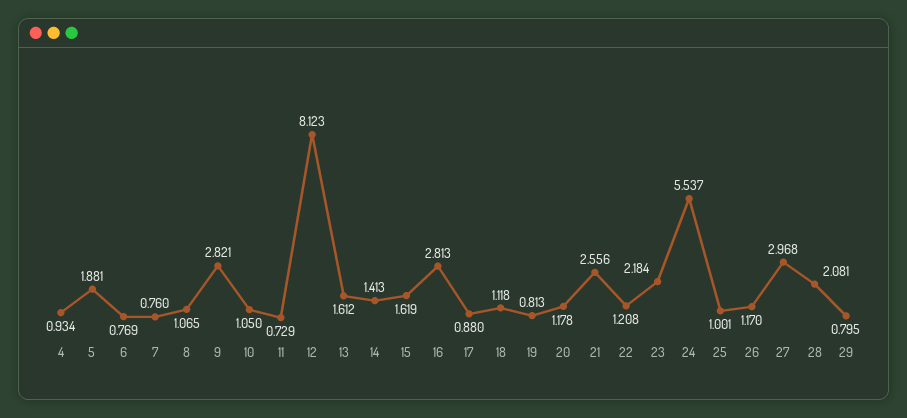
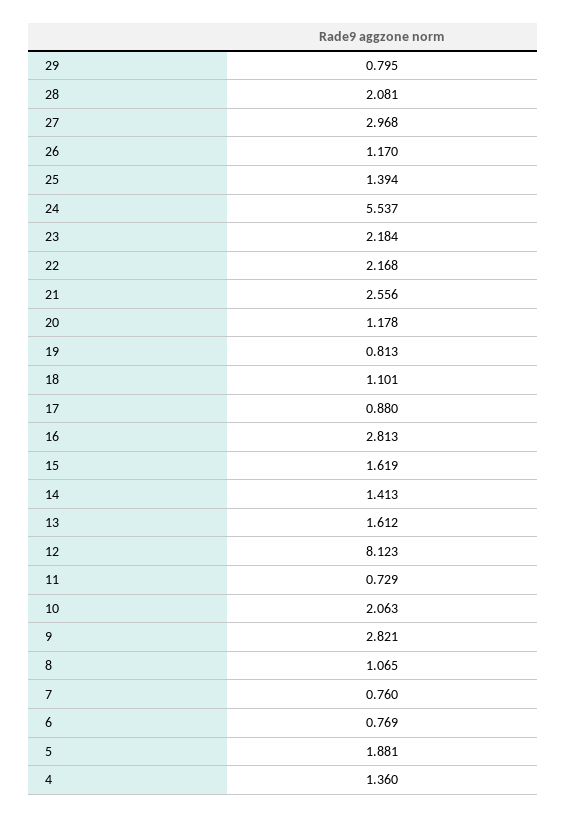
4: 0.934 -> 1.36
10: 1.05 -> 2.063
18: 1.118 -> 1.101
22: 1.208 -> 2.168
25: 1.001 -> 1.394

